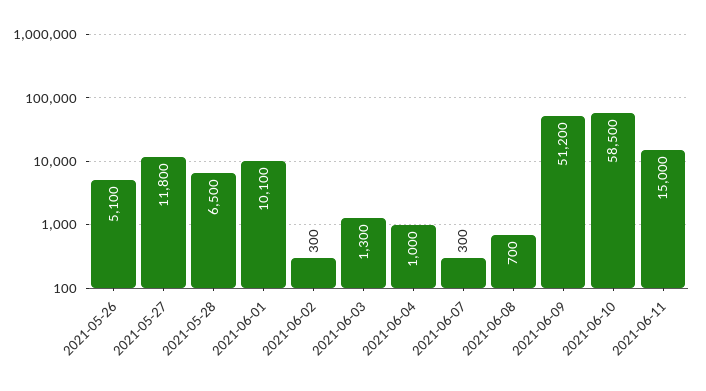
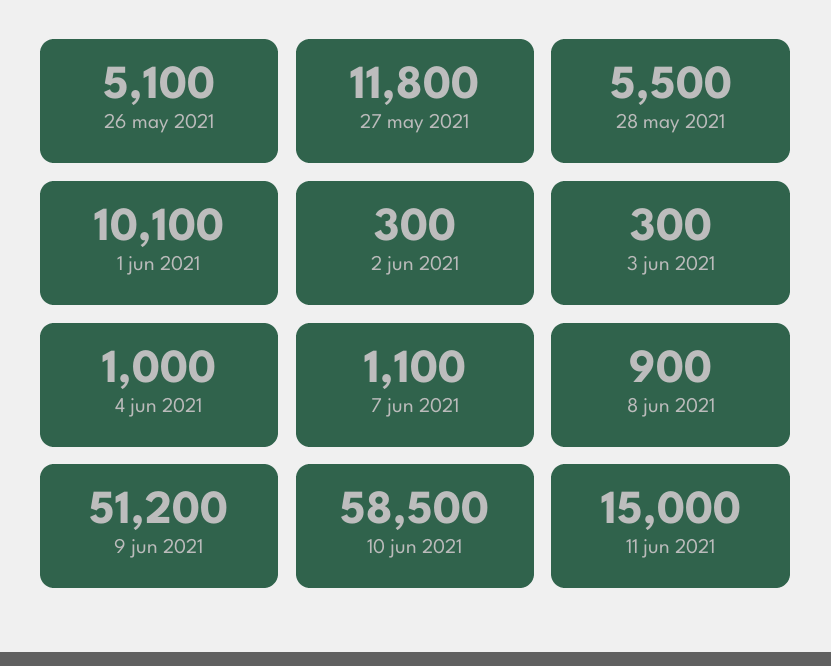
2021-05-28: 6500 -> 5500
2021-06-03: 1300 -> 300
2021-06-07: 300 -> 1100
2021-06-08: 700 -> 900

